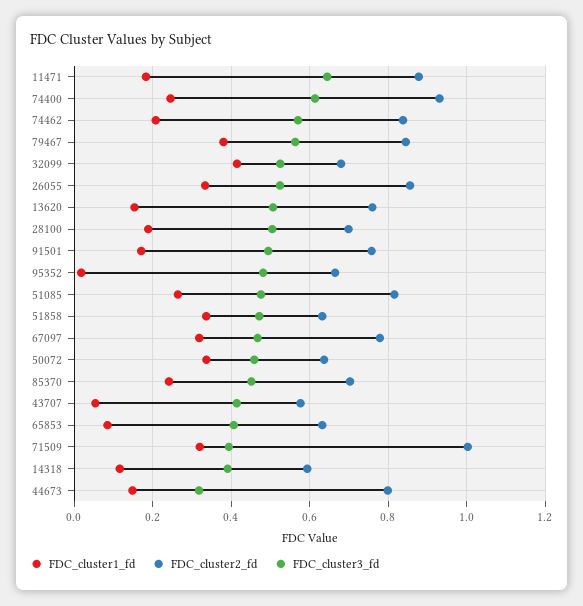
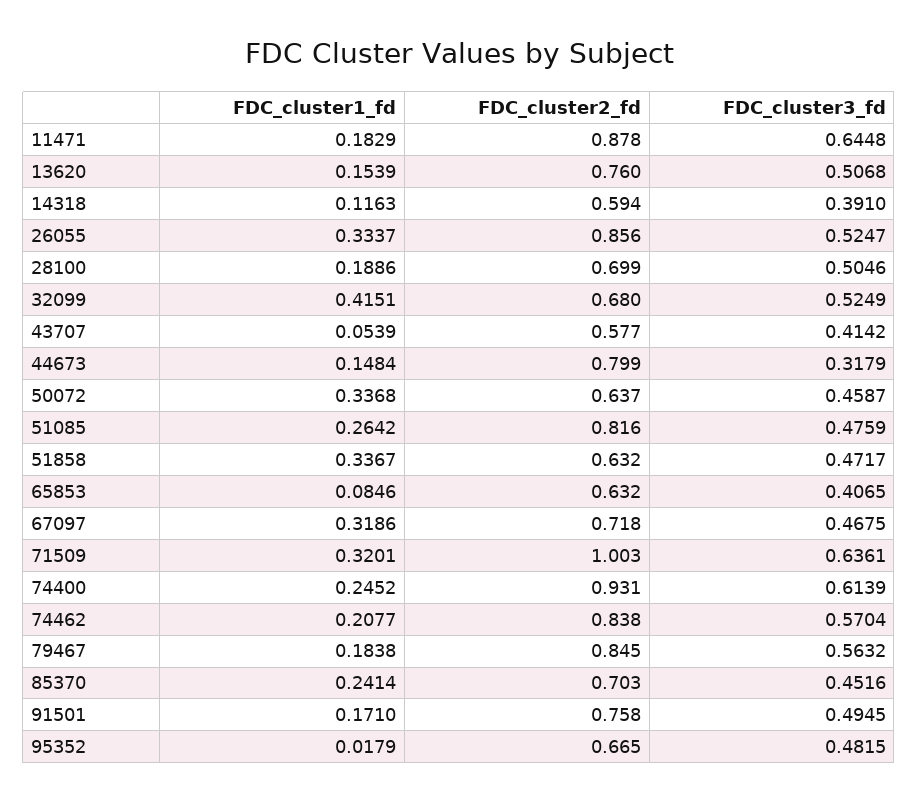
FDC_cluster1_fd, 79467: 0.38 -> 0.1838
FDC_cluster2_fd, 67097: 0.78 -> 0.718
FDC_cluster3_fd, 71509: 0.4 -> 0.6361

